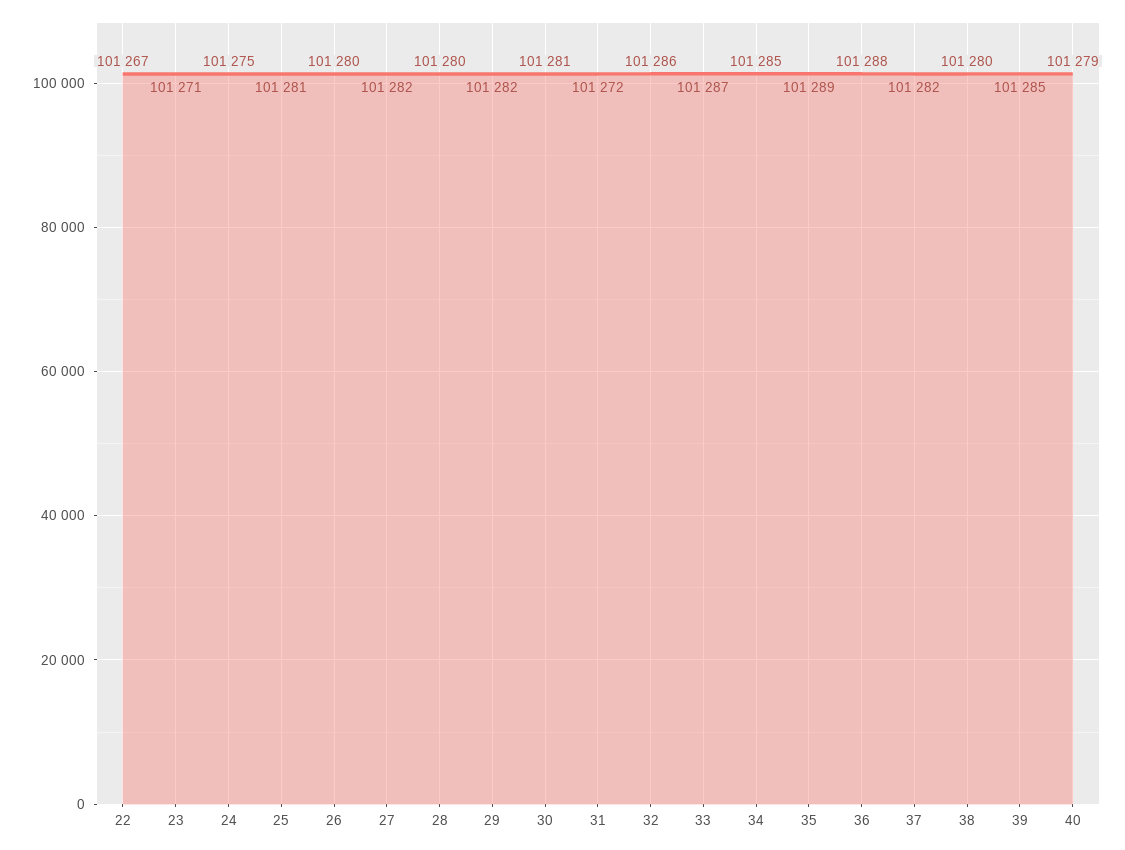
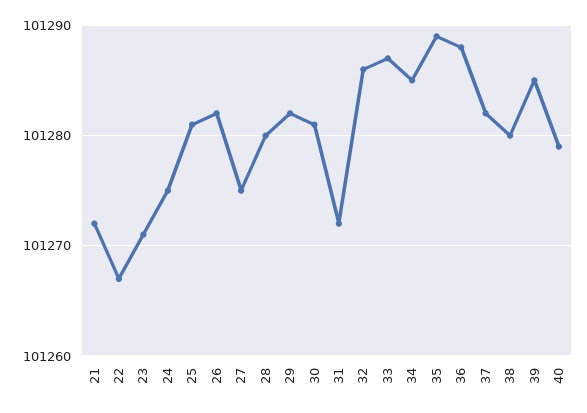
26: 101280 -> 101282
27: 101282 -> 101275
21: none -> 101272

